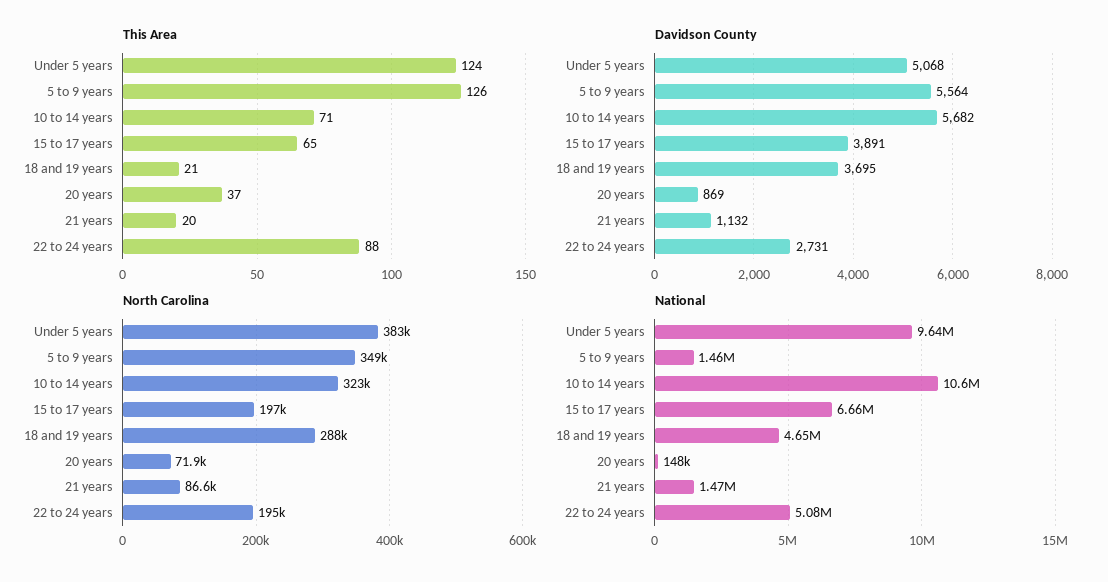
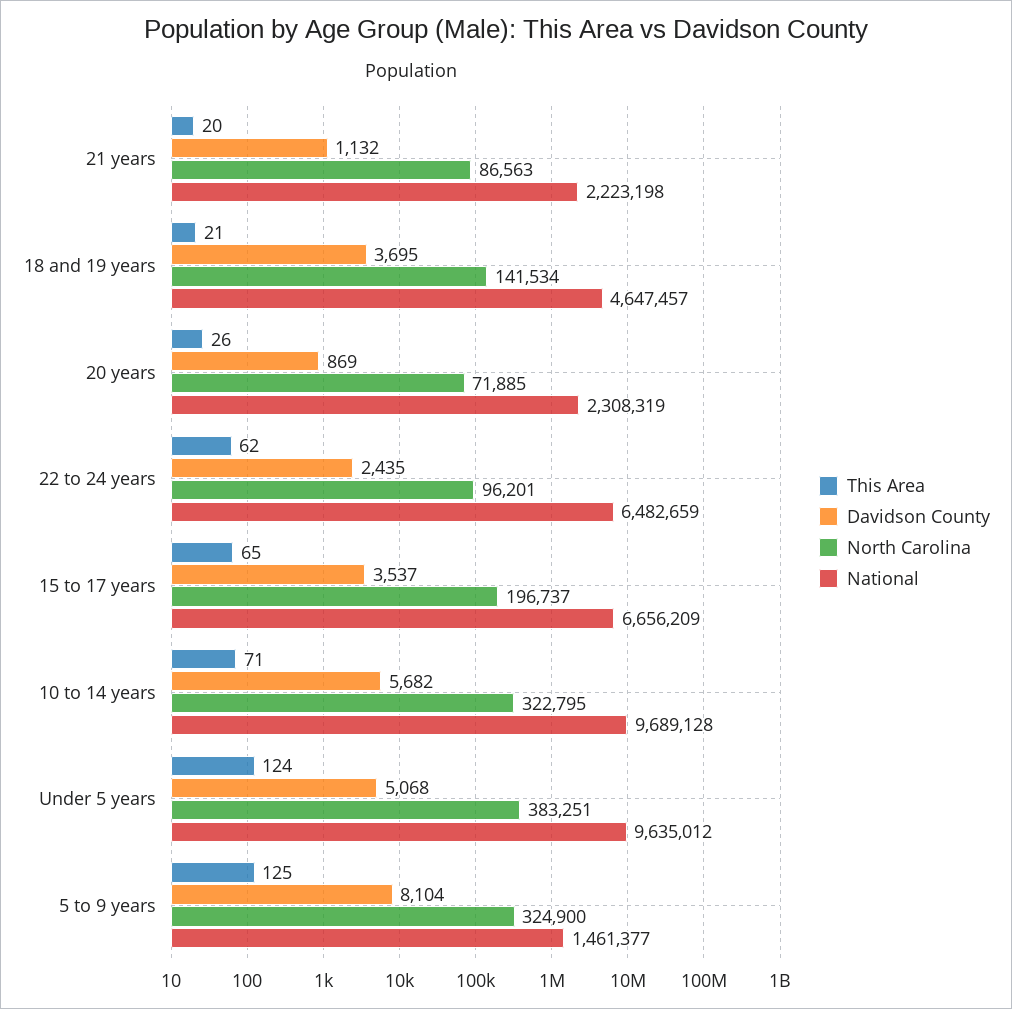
This Area, 5 to 9 years: 126 -> 125
This Area, 20 years: 37 -> 26
This Area, 22 to 24 years: 88 -> 62
Davidson County, 5 to 9 years: 5564 -> 8104
Davidson County, 15 to 17 years: 3891 -> 3537
Davidson County, 22 to 24 years: 2731 -> 2435
North Carolina, 5 to 9 years: 349000 -> 324900
North Carolina, 18 and 19 years: 288000 -> 141534
North Carolina, 22 to 24 years: 195000 -> 96201
National, 10 to 14 years: 10600000 -> 9689128
National, 20 years: 148000 -> 2308319
National, 21 years: 1470000 -> 2223198
National, 22 to 24 years: 5080000 -> 6482659

